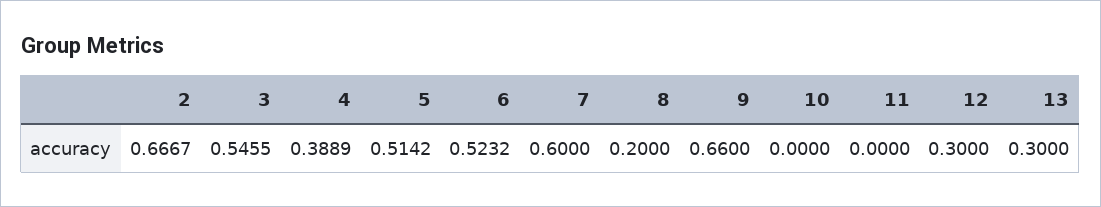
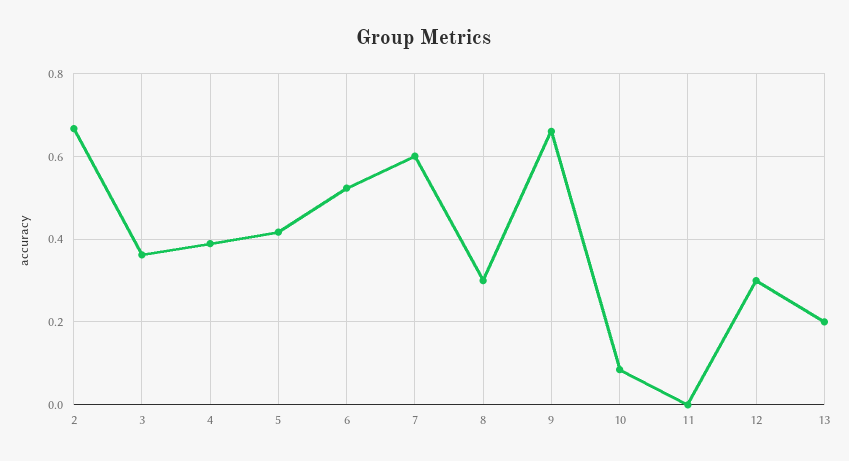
3: 0.5455 -> 0.36
5: 0.5142 -> 0.42
8: 0.2 -> 0.3
10: 0 -> 0.08
13: 0.3 -> 0.2

